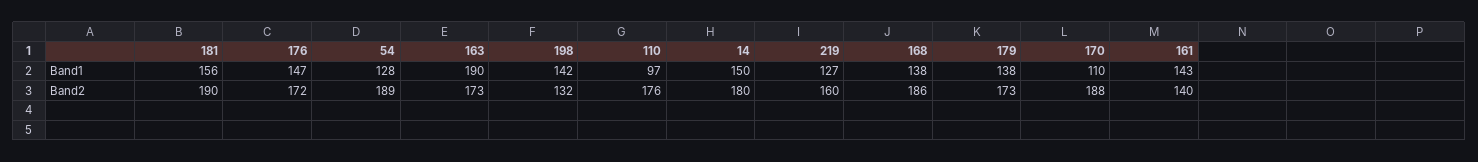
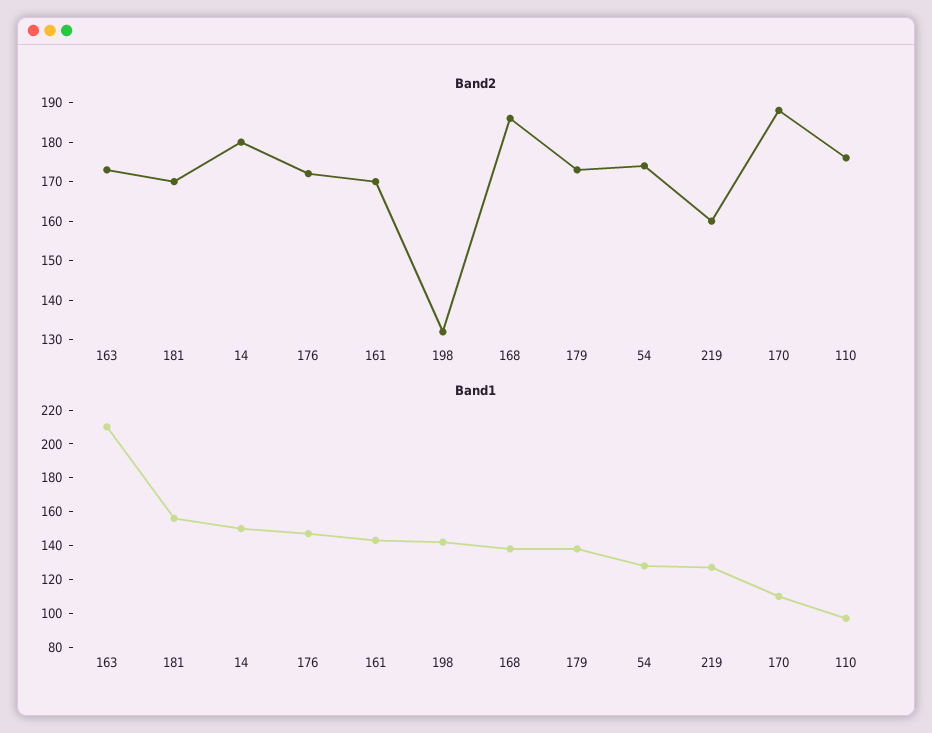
Band1, 163: 190 -> 210
Band2, 181: 190 -> 170
Band2, 54: 189 -> 175
Band2, 161: 140 -> 170

